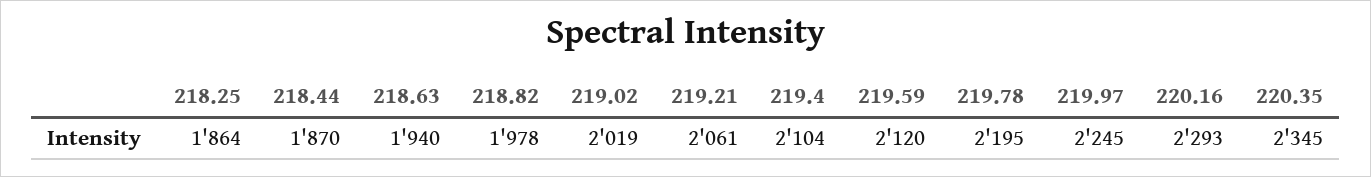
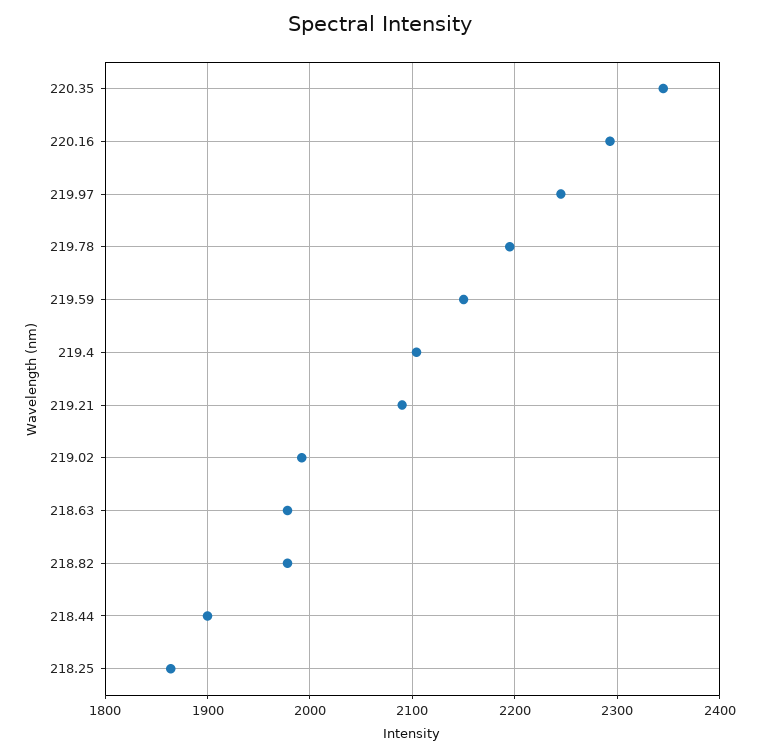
218.44: 1870 -> 1900
218.63: 1940 -> 1980
219.02: 2019 -> 1990
219.21: 2061 -> 2090
219.59: 2120 -> 2150

